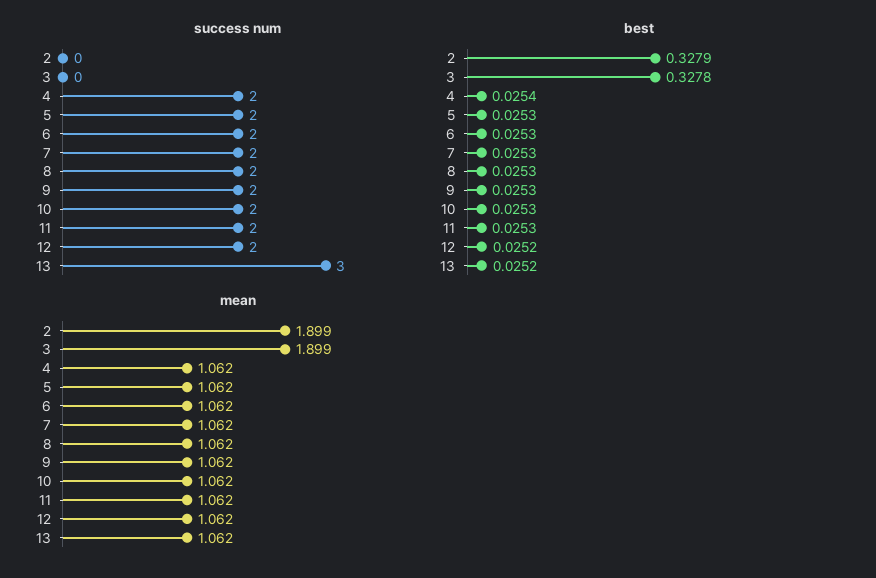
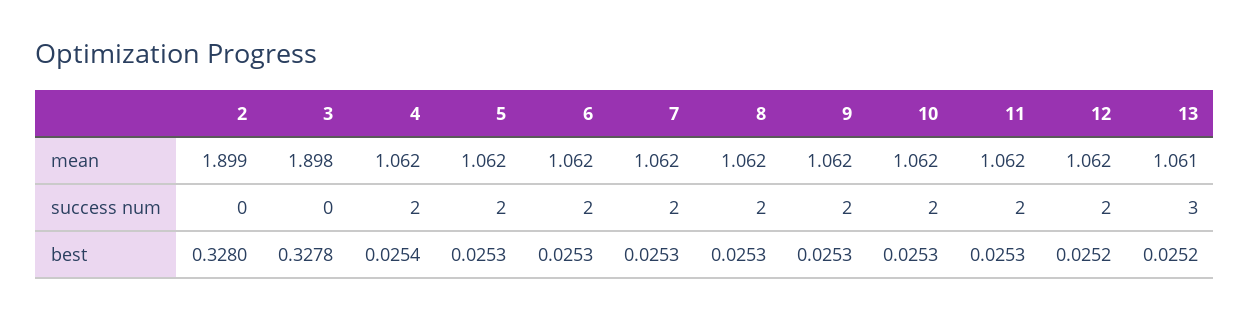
best, 2: 0.3279 -> 0.328
mean, 3: 1.899 -> 1.898
mean, 13: 1.062 -> 1.061

